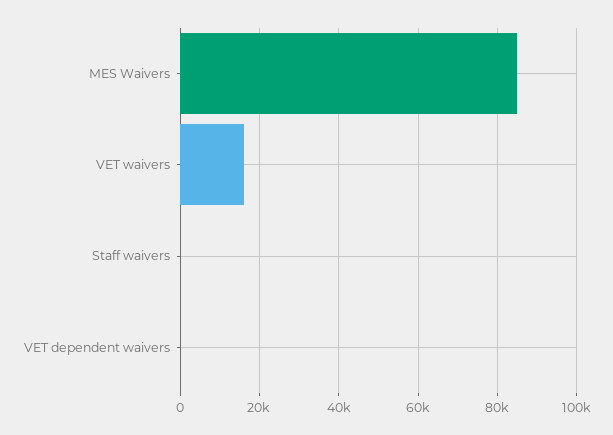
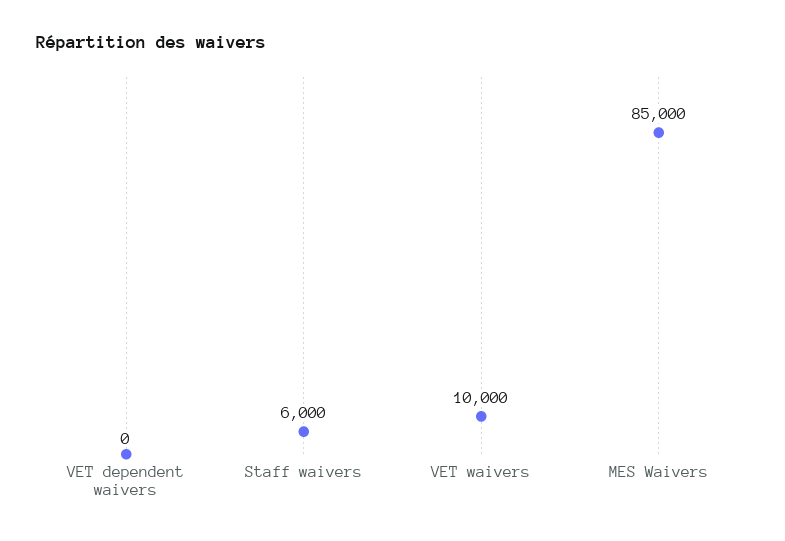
VET waivers: 16000 -> 10000
Staff waivers: 0 -> 6000

